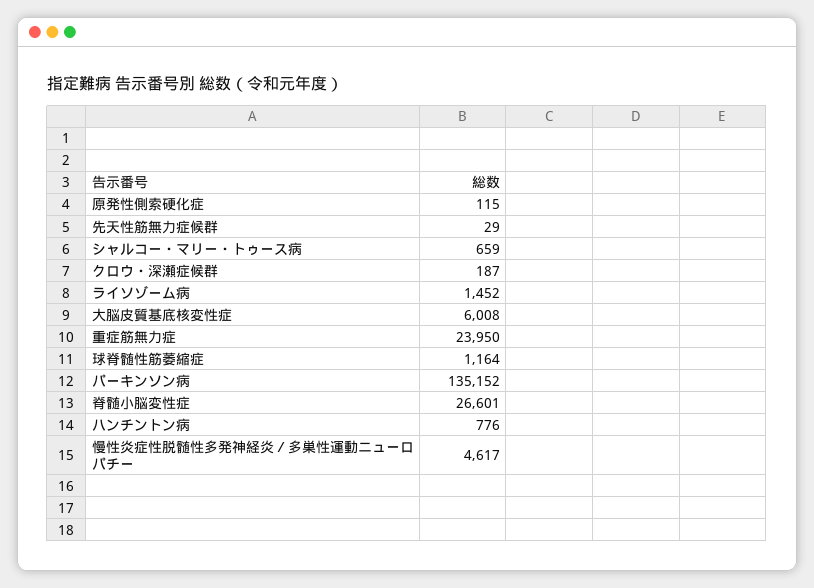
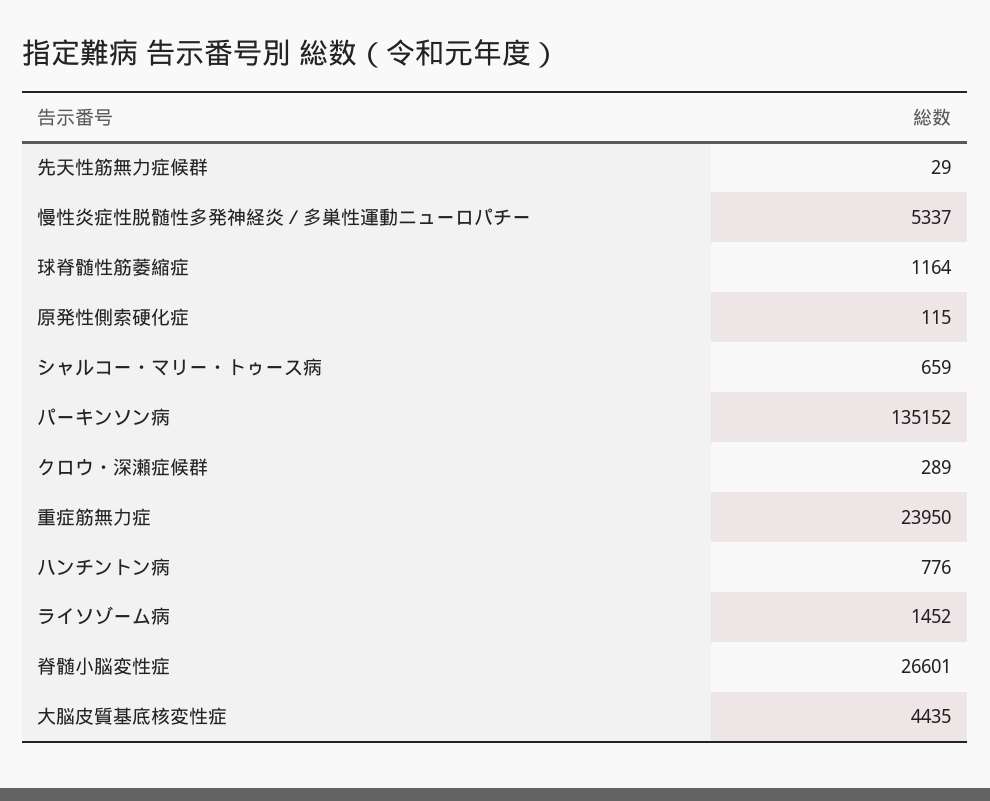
クロウ・深瀬症候群: 187 -> 289
大脳皮質基底核変性症: 6008 -> 4435
慢性炎症性脱髄性多発神経炎／多巣性運動ニューロパチー: 4617 -> 5337

